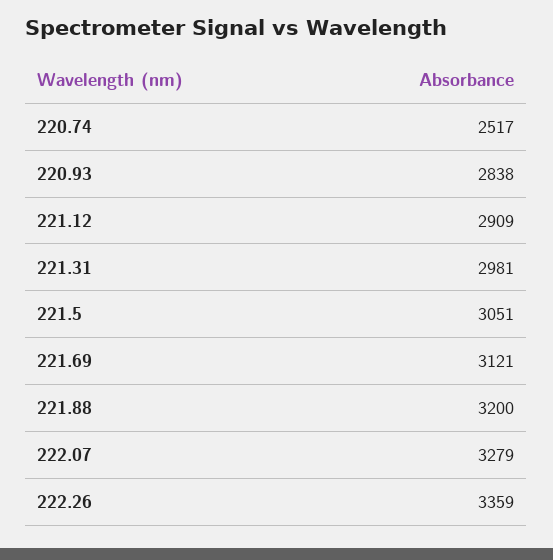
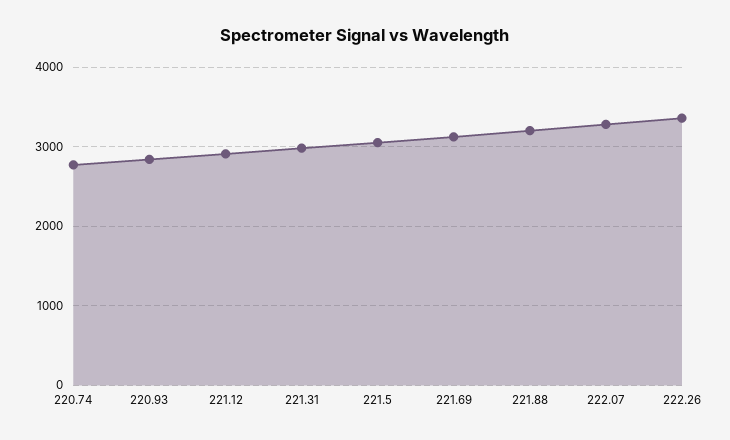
220.74: 2517 -> 2800

